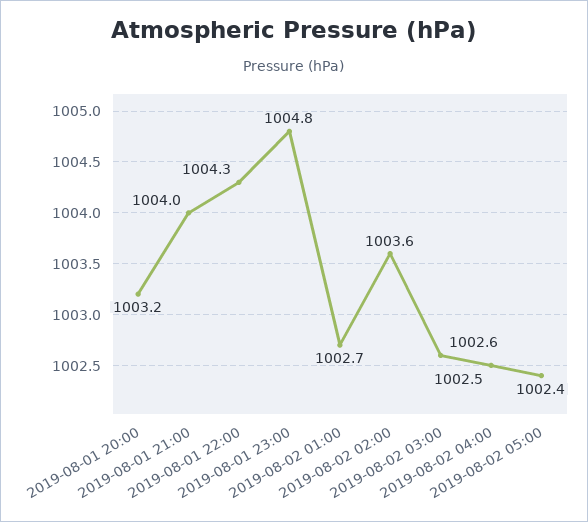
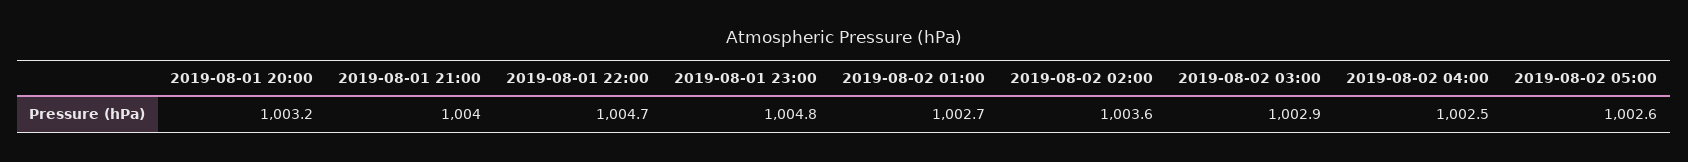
2019-08-01 22:00: 1004.3 -> 1004.7
2019-08-02 03:00: 1002.6 -> 1002.9
2019-08-02 05:00: 1002.4 -> 1002.6

